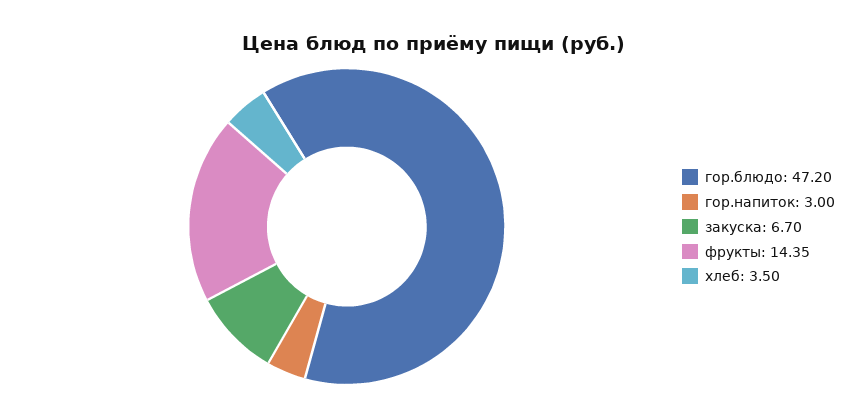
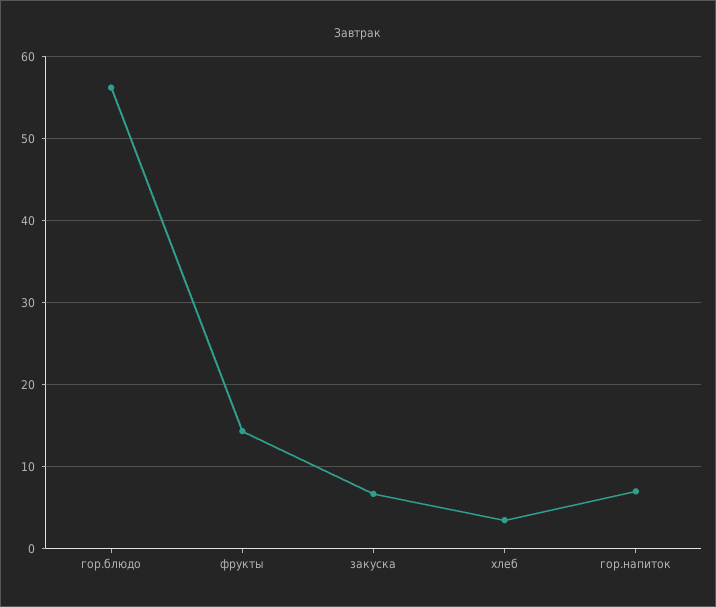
гор.блюдо: 47.2 -> 56
гор.напиток: 3 -> 7

